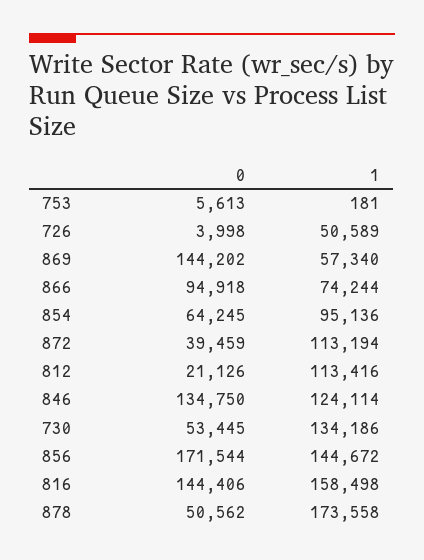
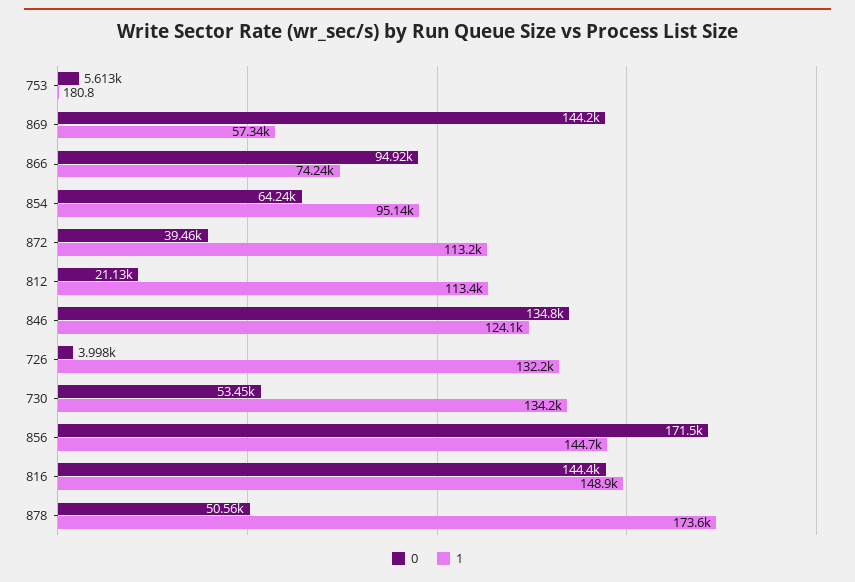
1, 726: 50589 -> 132200
1, 816: 158498 -> 148900

